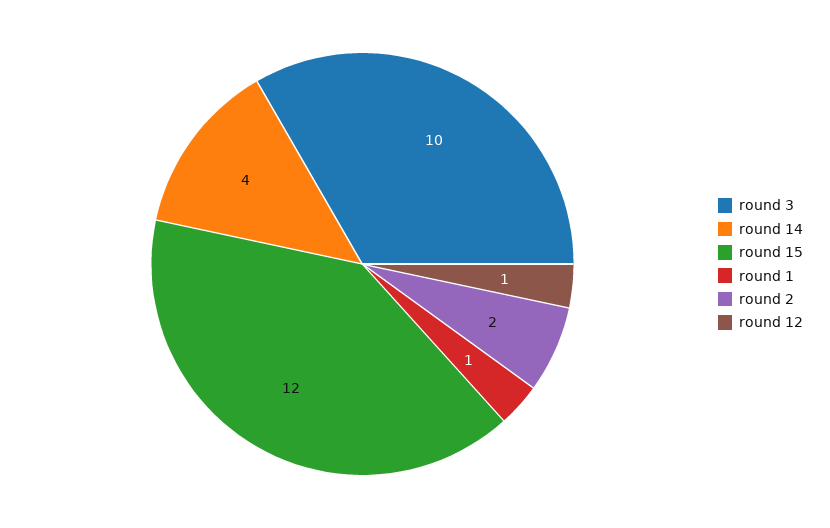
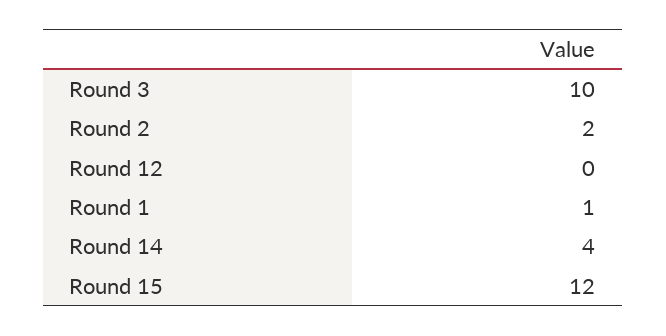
round 12: 1 -> 0

